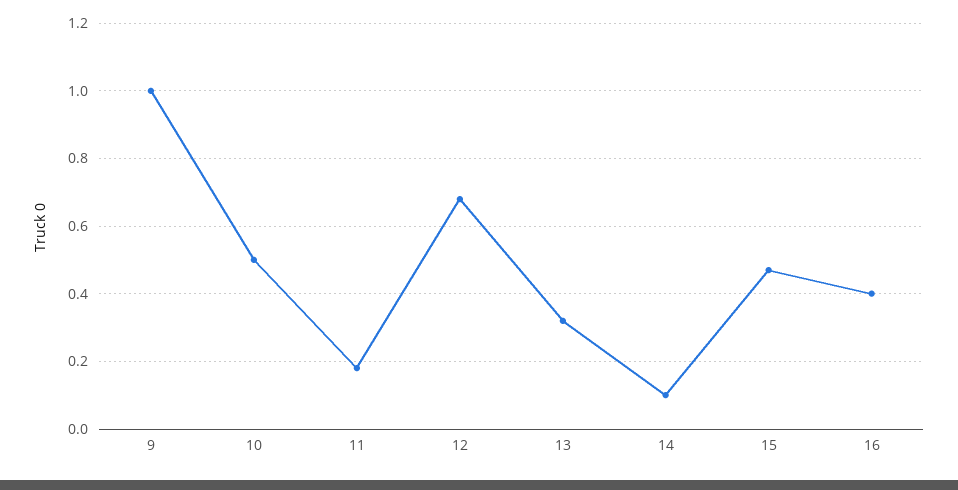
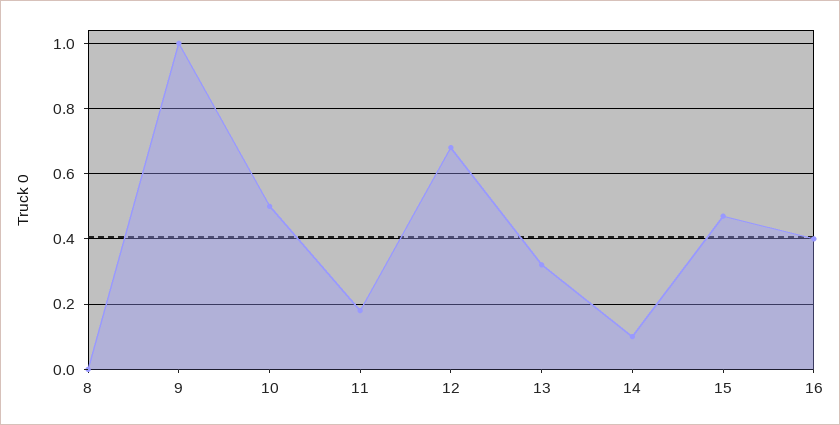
8: none -> 0

